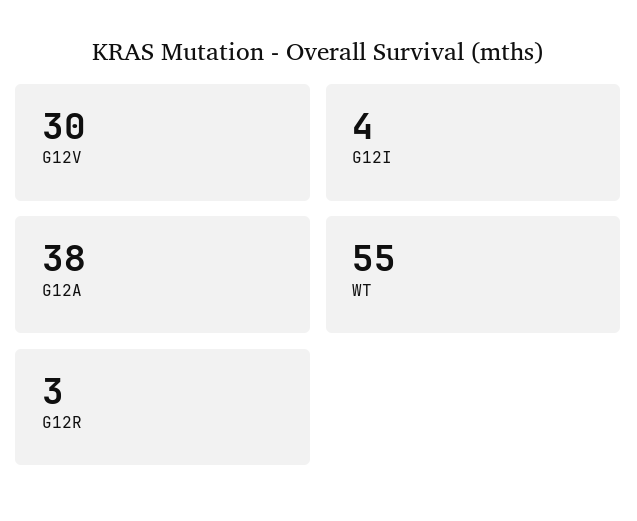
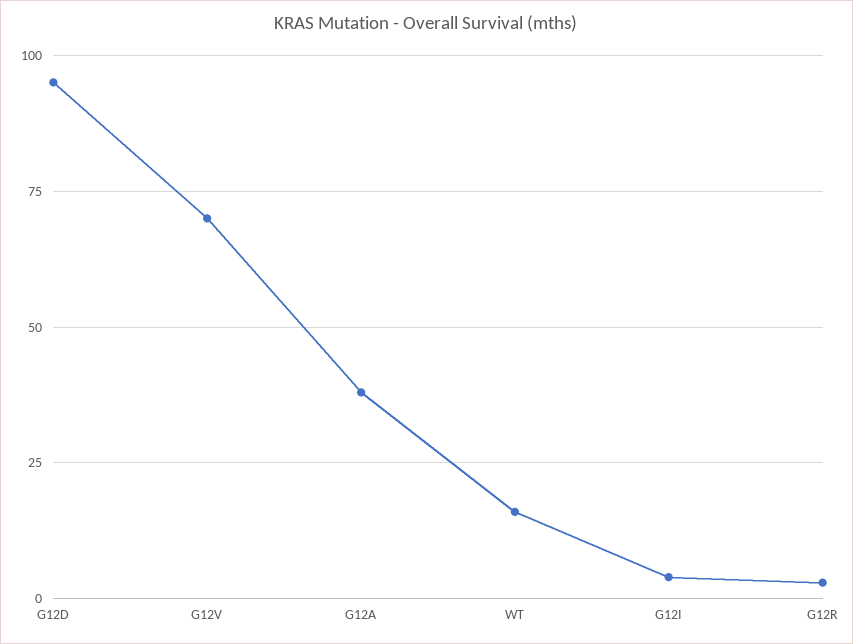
G12V: 30 -> 70
WT: 55 -> 15
G12D: none -> 95

